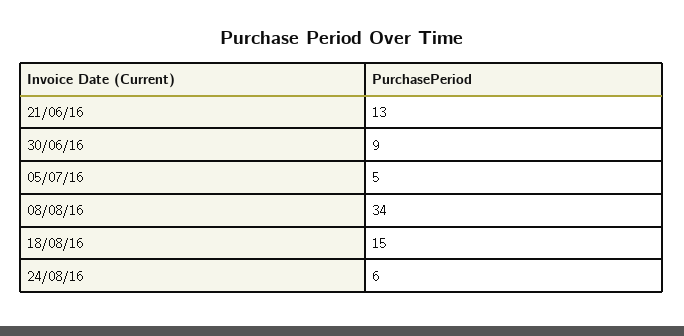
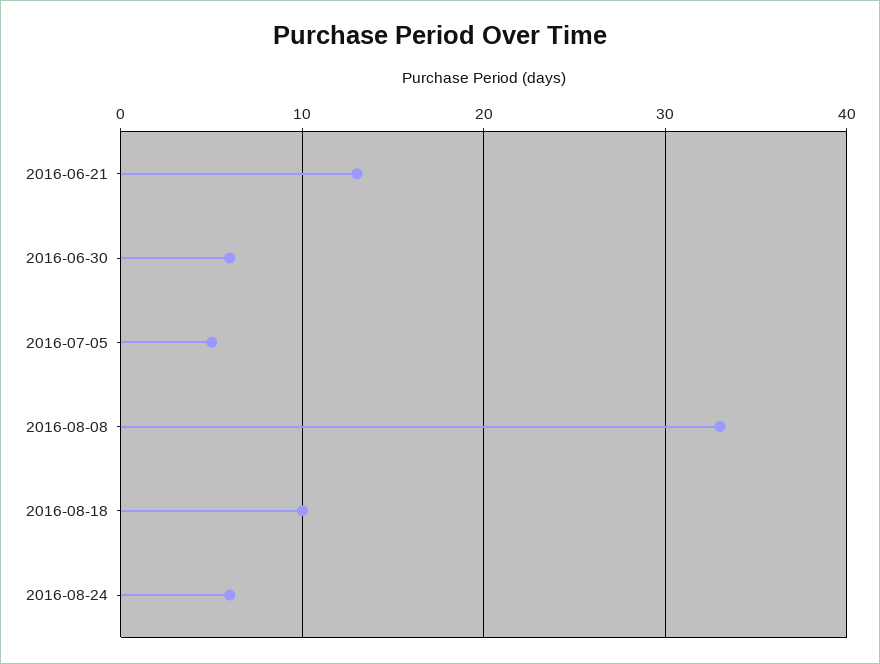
30/06/16: 9 -> 6
08/08/16: 34 -> 33
18/08/16: 15 -> 10

